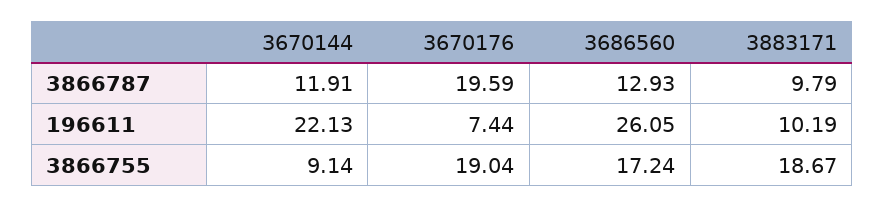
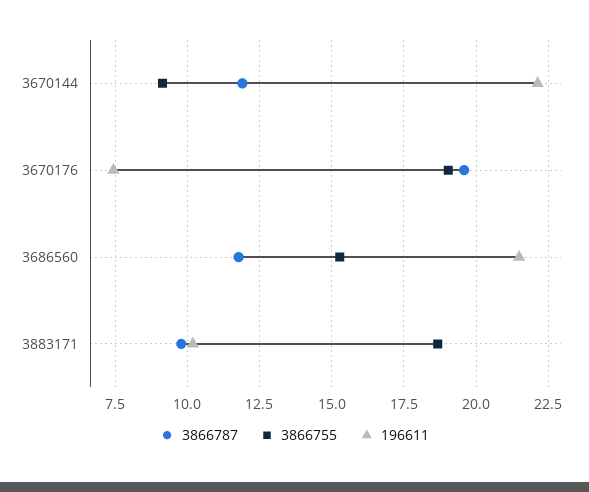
3866787, 3686560: 12.93 -> 11.75
196611, 3686560: 26.05 -> 21.5
3866755, 3686560: 17.24 -> 15.25

